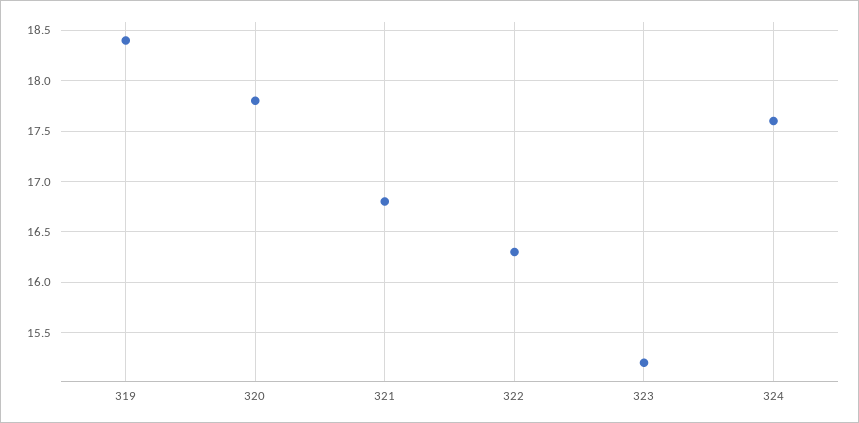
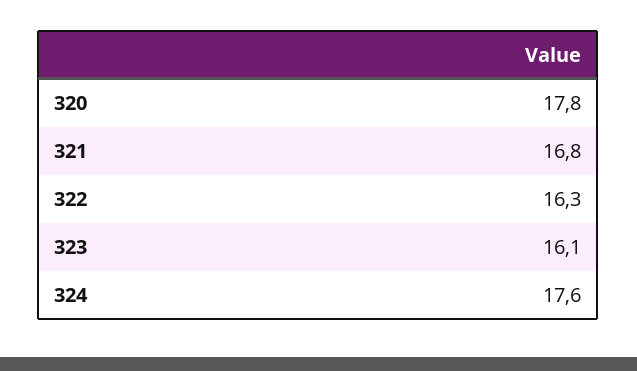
319: 18.4 -> none
323: 15.2 -> 16.1

